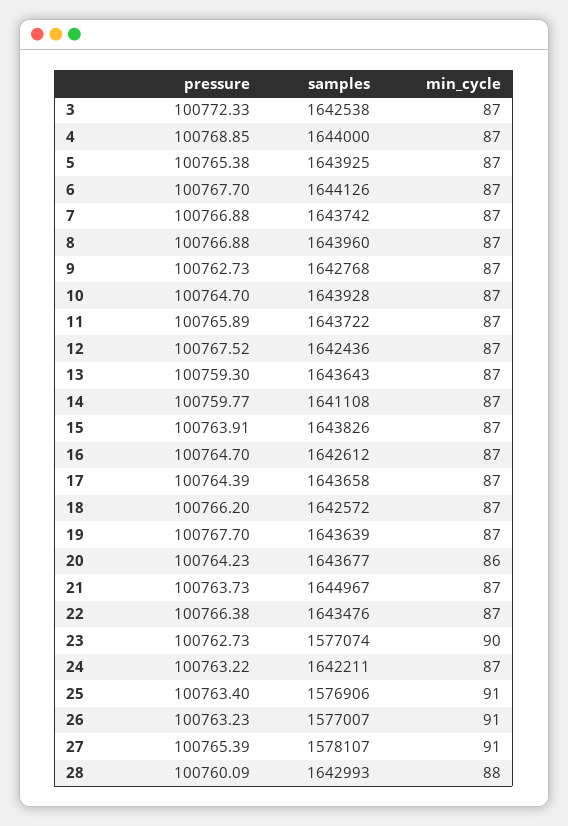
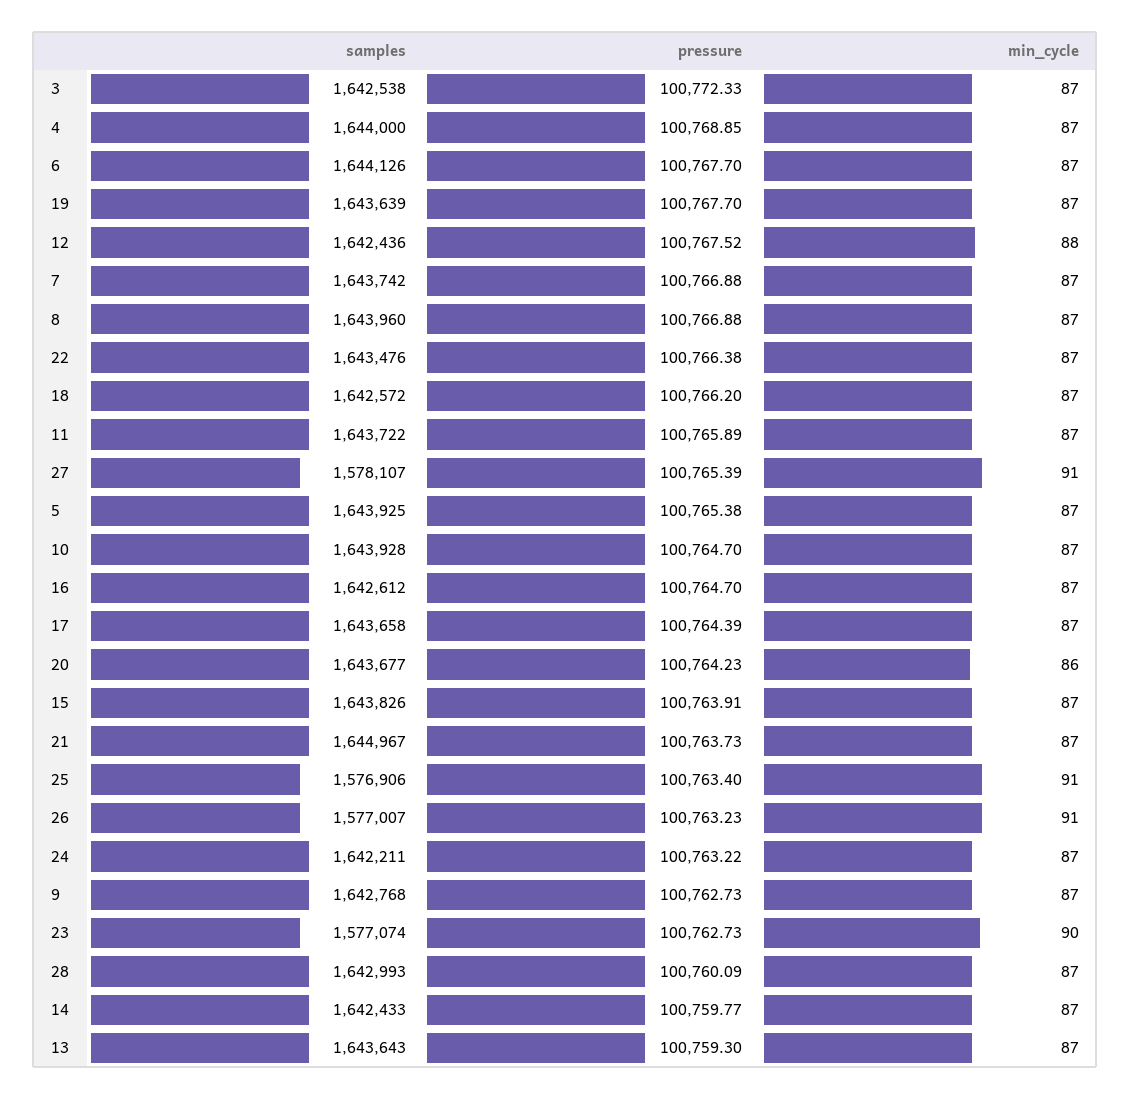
min_cycle, 12: 87 -> 88
samples, 14: 1641108 -> 1642433
min_cycle, 28: 88 -> 87

